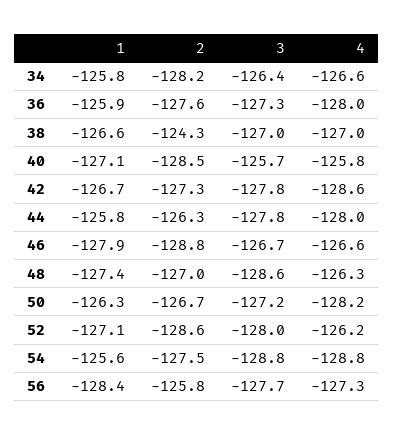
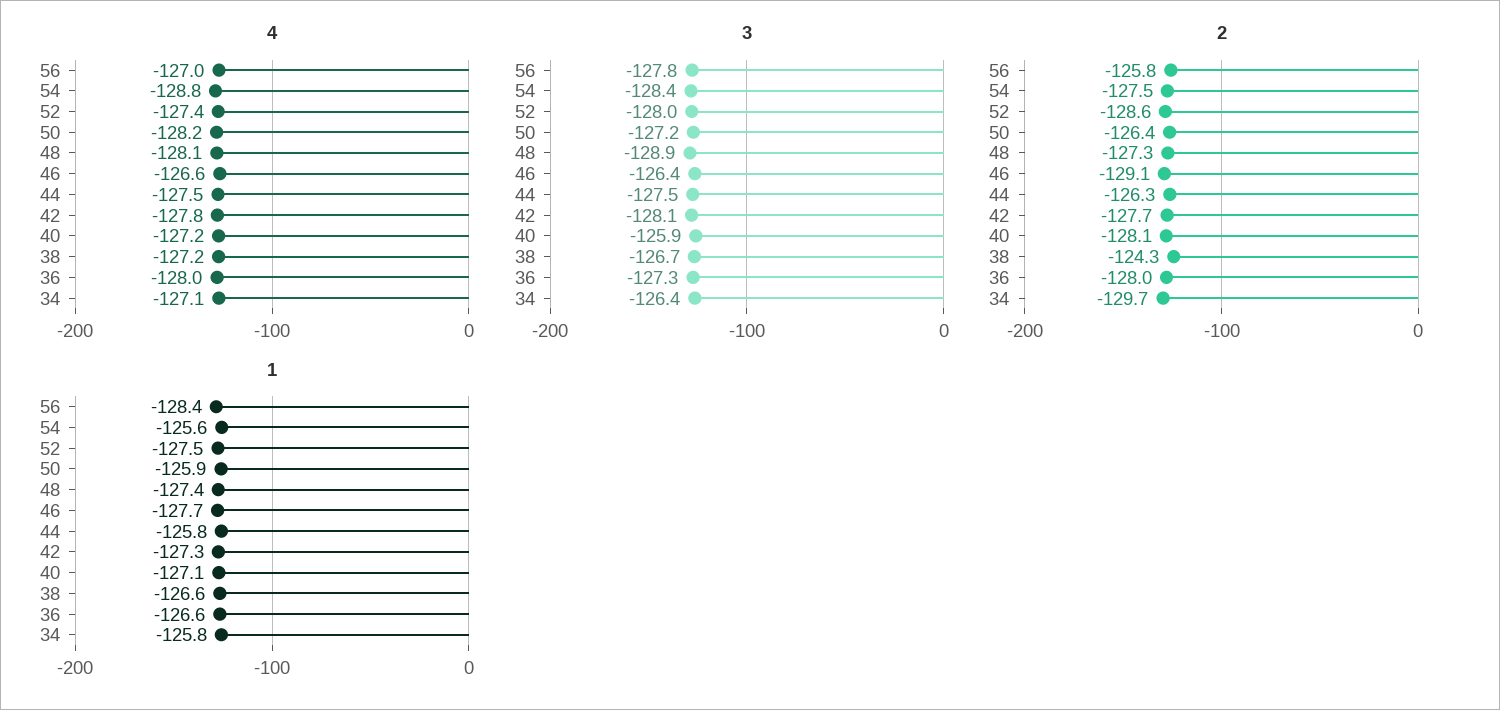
2, 34: -128.2 -> -129.7
4, 34: -126.6 -> -127.1
1, 36: -125.9 -> -126.6
2, 36: -127.6 -> -128
3, 38: -127 -> -126.7
4, 38: -127 -> -127.2
2, 40: -128.5 -> -128.1
3, 40: -125.7 -> -125.9
4, 40: -125.8 -> -127.2
1, 42: -126.7 -> -127.3
2, 42: -127.3 -> -127.7
3, 42: -127.8 -> -128.1
4, 42: -128.6 -> -127.8
3, 44: -127.8 -> -127.5
4, 44: -128 -> -127.5
1, 46: -127.9 -> -127.7
2, 46: -128.8 -> -129.1
3, 46: -126.7 -> -126.4
2, 48: -127 -> -127.3
3, 48: -128.6 -> -128.9
4, 48: -126.3 -> -128.1
1, 50: -126.3 -> -125.9
2, 50: -126.7 -> -126.4
1, 52: -127.1 -> -127.5
4, 52: -126.2 -> -127.4
3, 54: -128.8 -> -128.4
3, 56: -127.7 -> -127.8
4, 56: -127.3 -> -127

